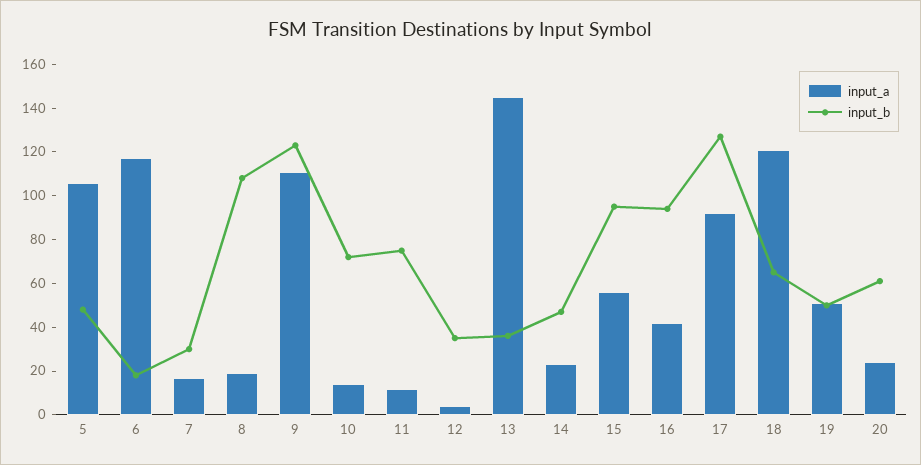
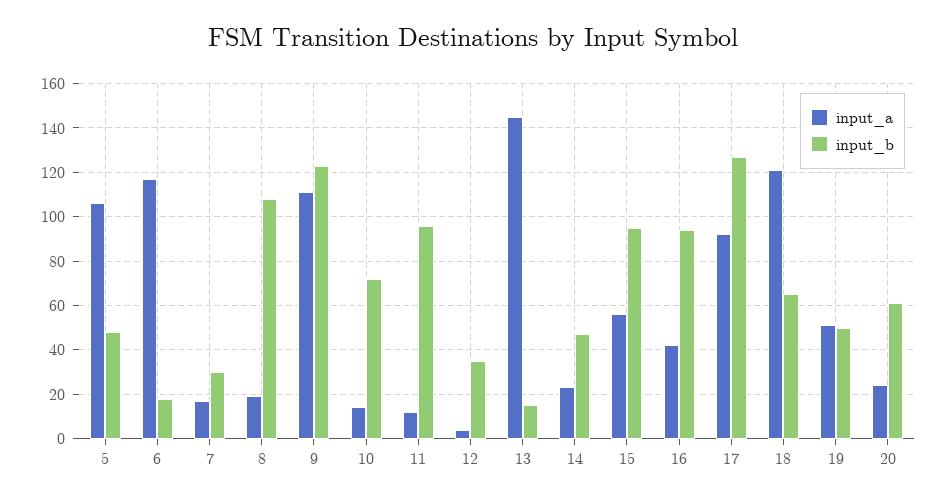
input_b, 11: 75 -> 95
input_b, 13: 35 -> 15

